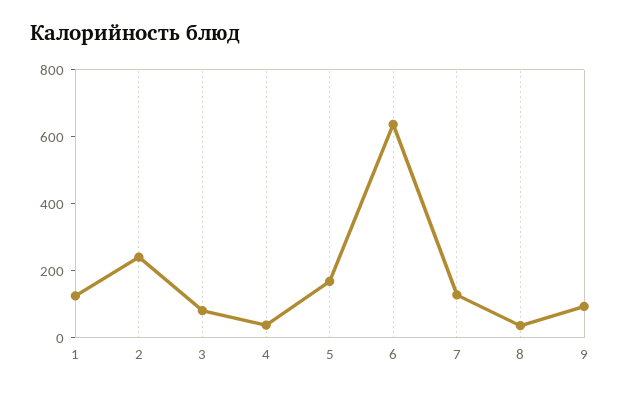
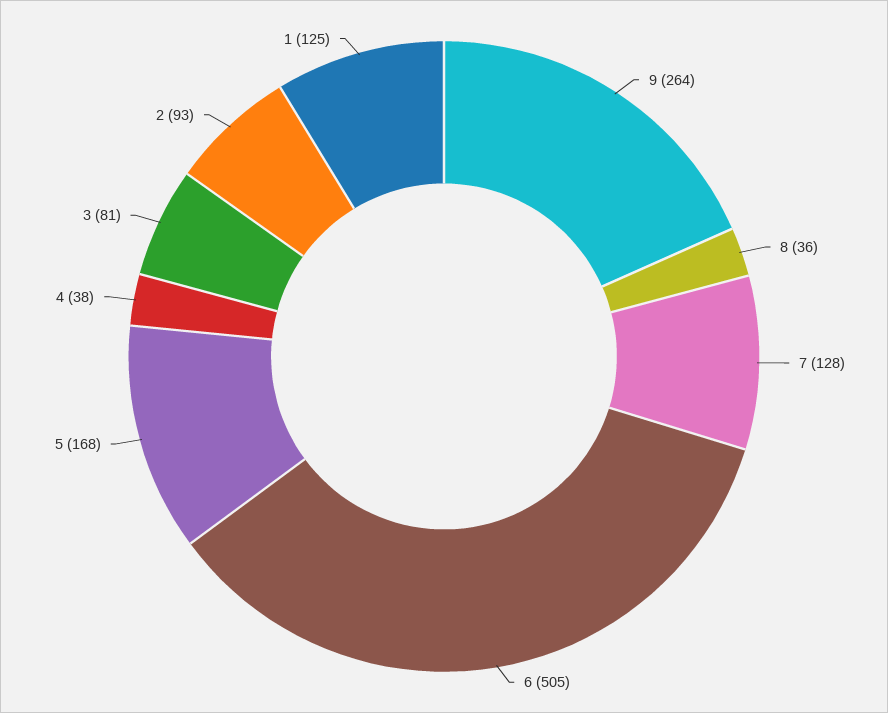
2: 250 -> 93
6: 650 -> 505
9: 100 -> 264

